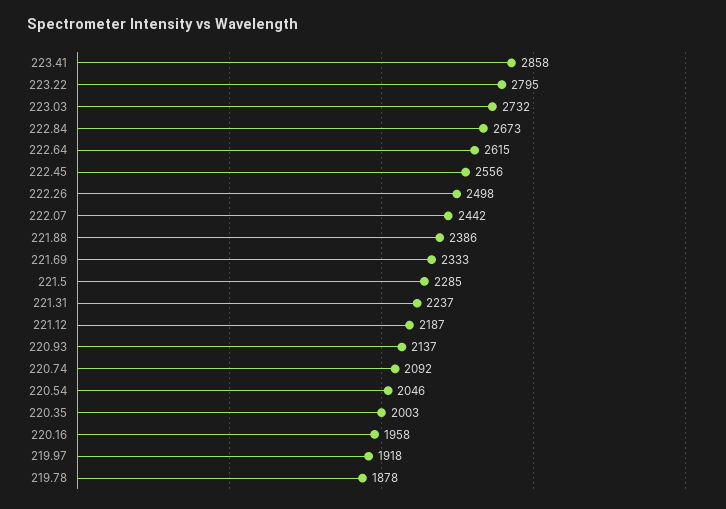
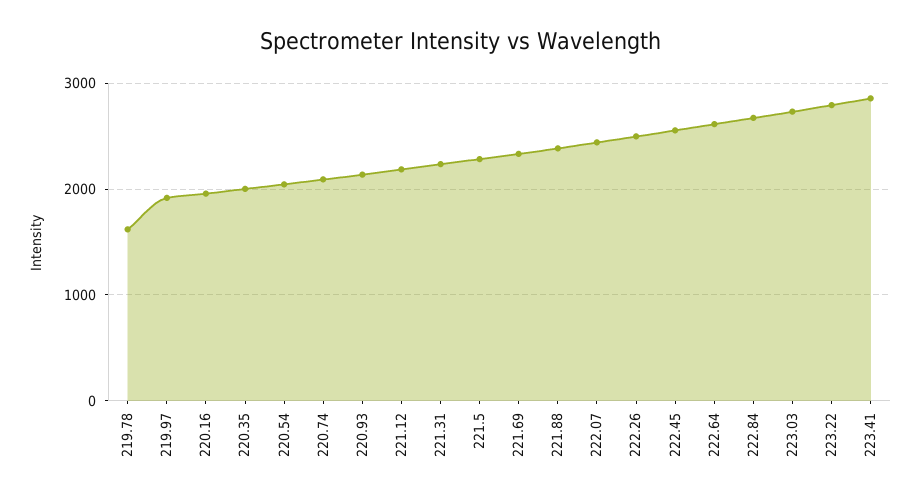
219.78: 1878 -> 1600

